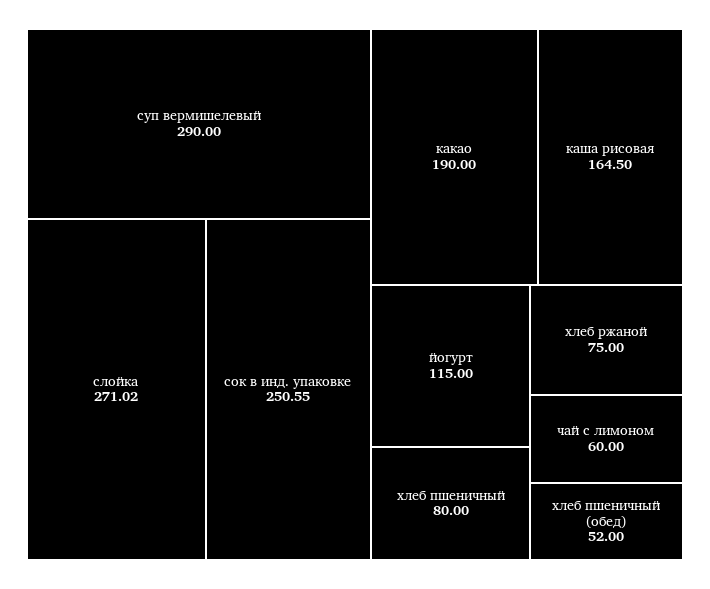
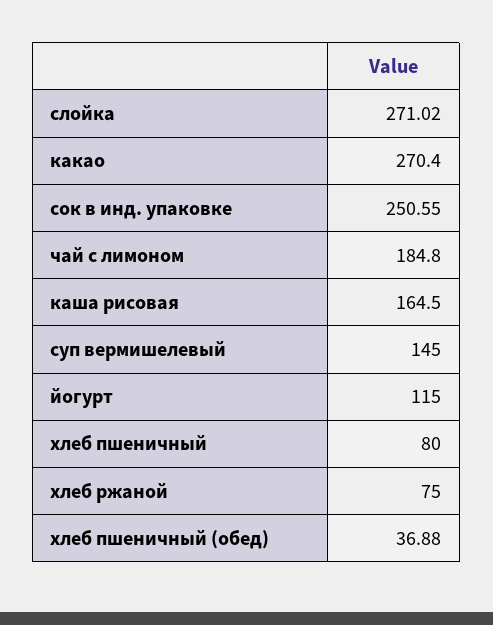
суп вермишелевый: 290 -> 145
какао: 190 -> 270.4
чай с лимоном: 60 -> 184.8
хлеб пшеничный (обед): 52 -> 36.88

